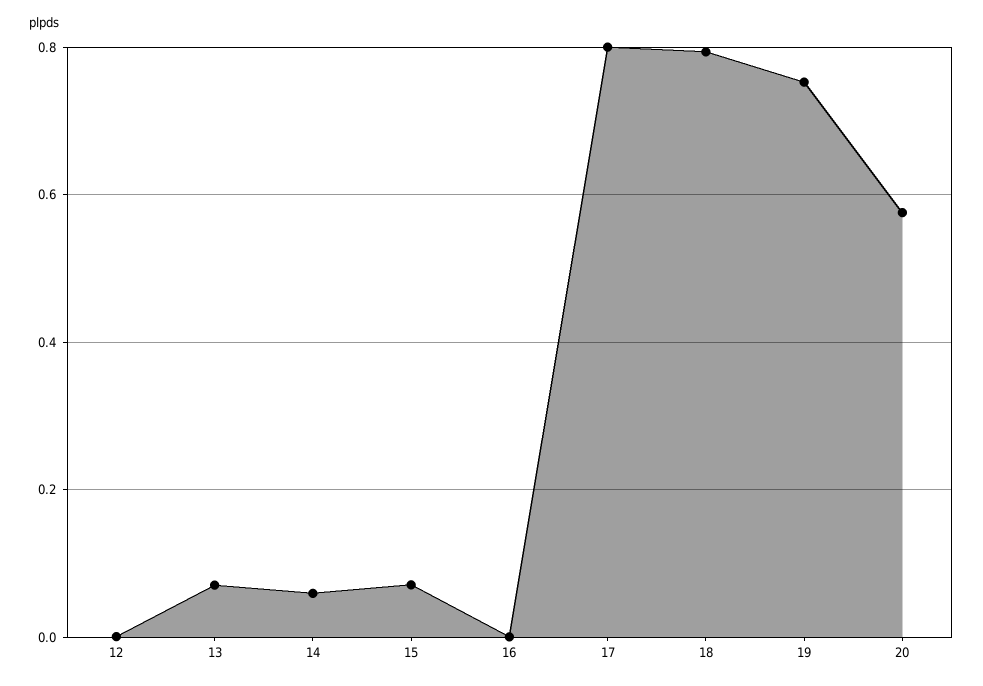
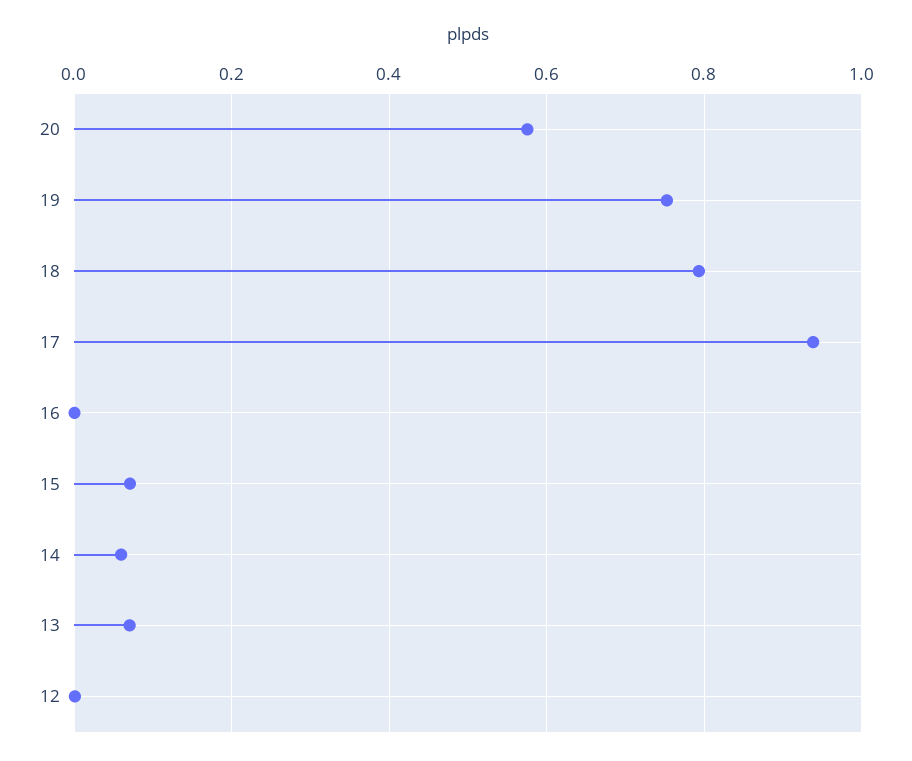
17: 0.8 -> 0.94

